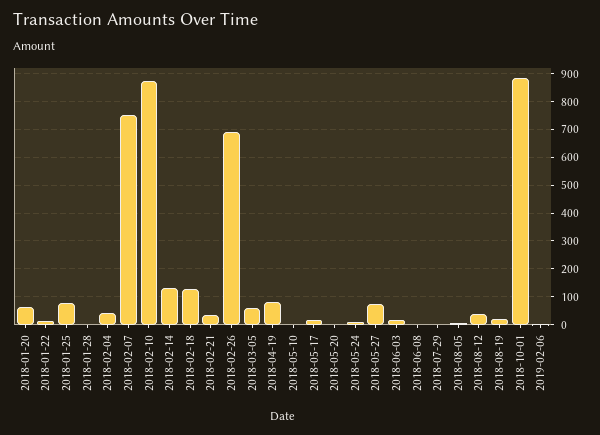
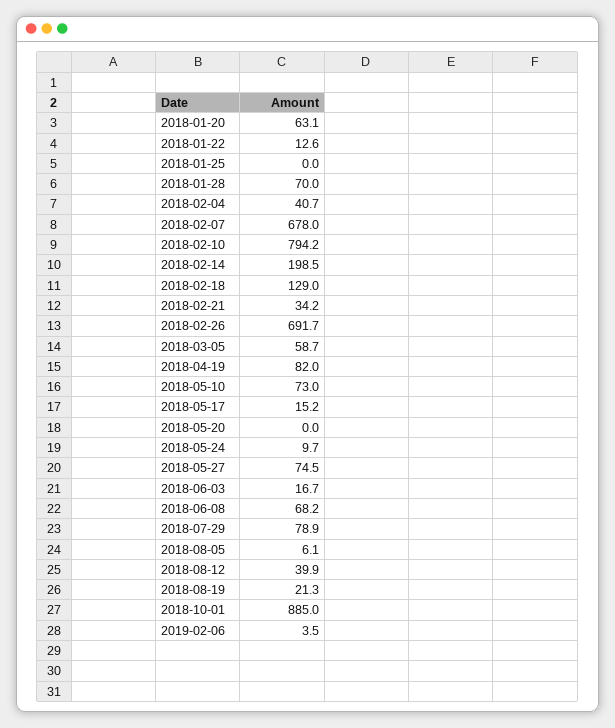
2018-01-25: 75 -> 0
2018-01-28: 0 -> 70
2018-02-07: 750 -> 678
2018-02-10: 875 -> 794.2
2018-02-14: 125 -> 198.5
2018-05-10: 0 -> 73
2018-06-08: 0 -> 68.2
2018-07-29: 0 -> 78.9

